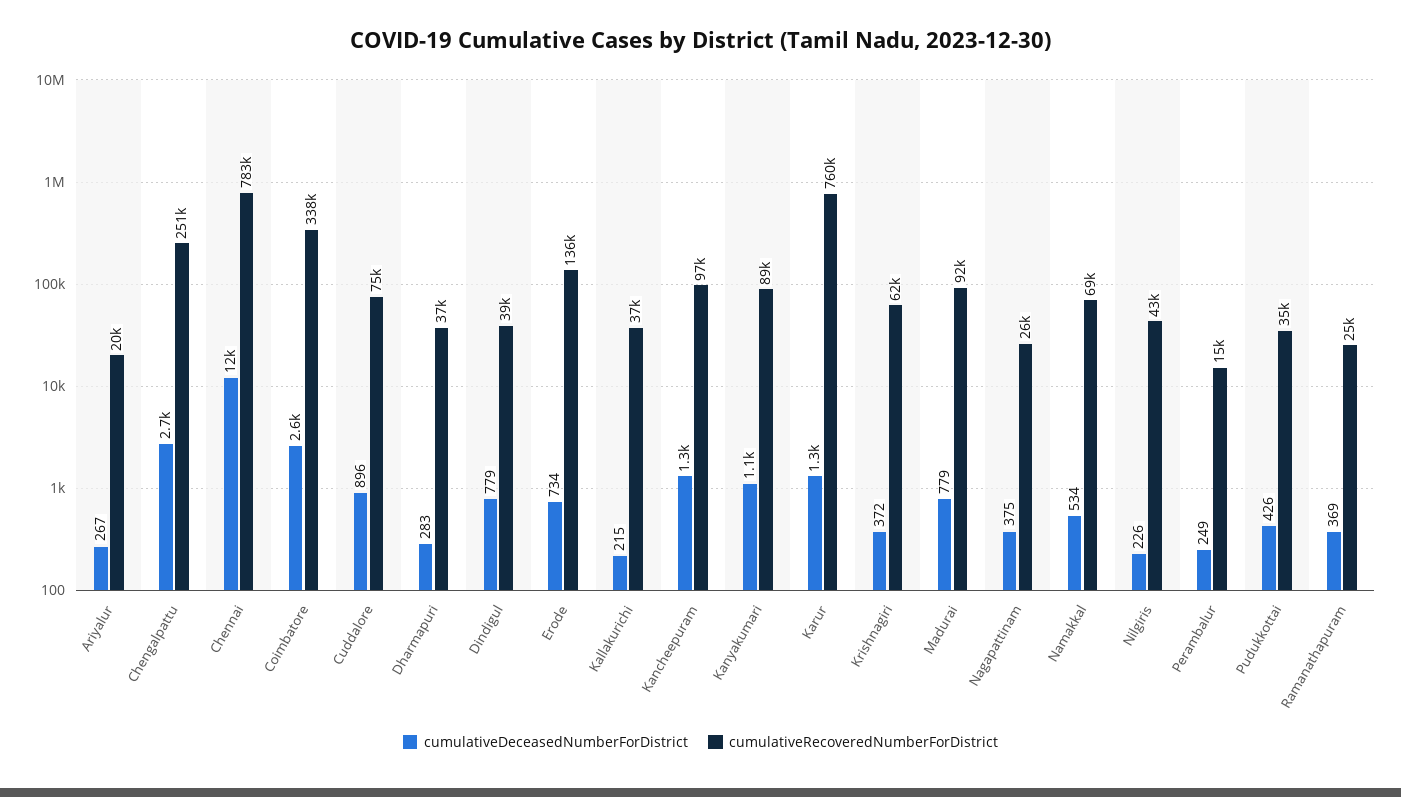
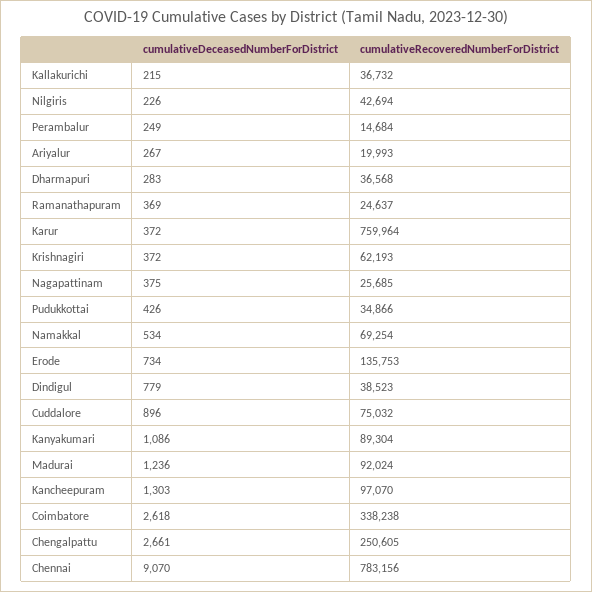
cumulativeDeceasedNumberForDistrict, Chennai: 12000 -> 9070
cumulativeDeceasedNumberForDistrict, Karur: 1300 -> 372
cumulativeDeceasedNumberForDistrict, Madurai: 779 -> 1236

